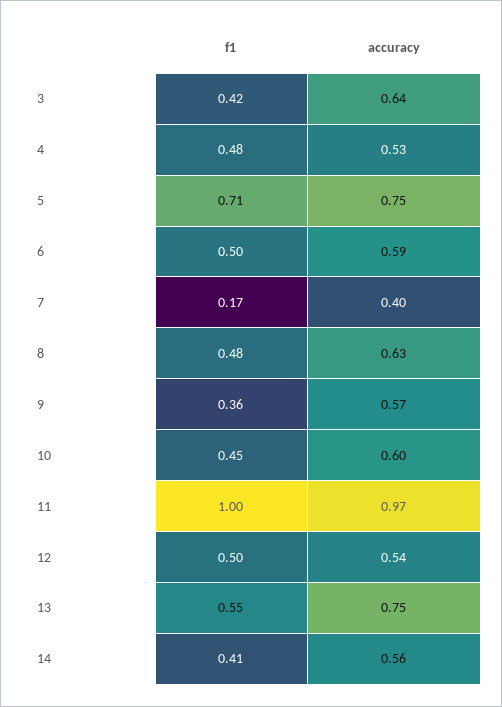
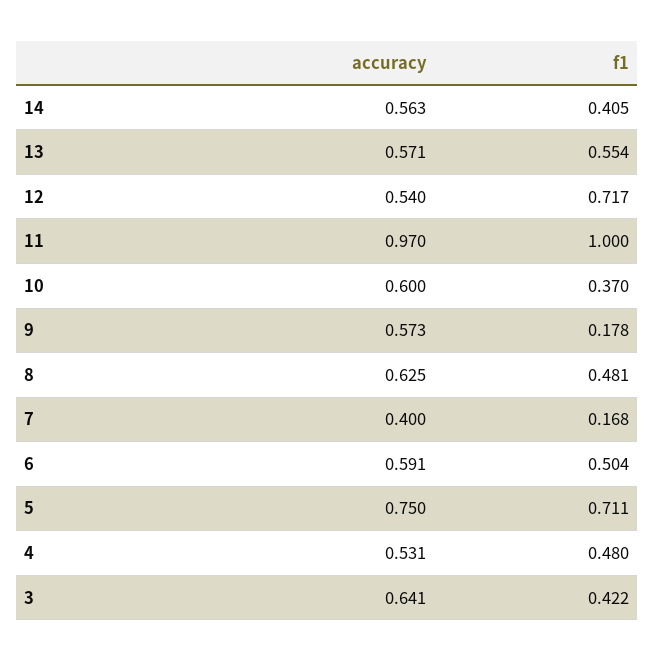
f1, 9: 0.36 -> 0.178
f1, 10: 0.45 -> 0.37
f1, 12: 0.5 -> 0.717
accuracy, 13: 0.75 -> 0.571

